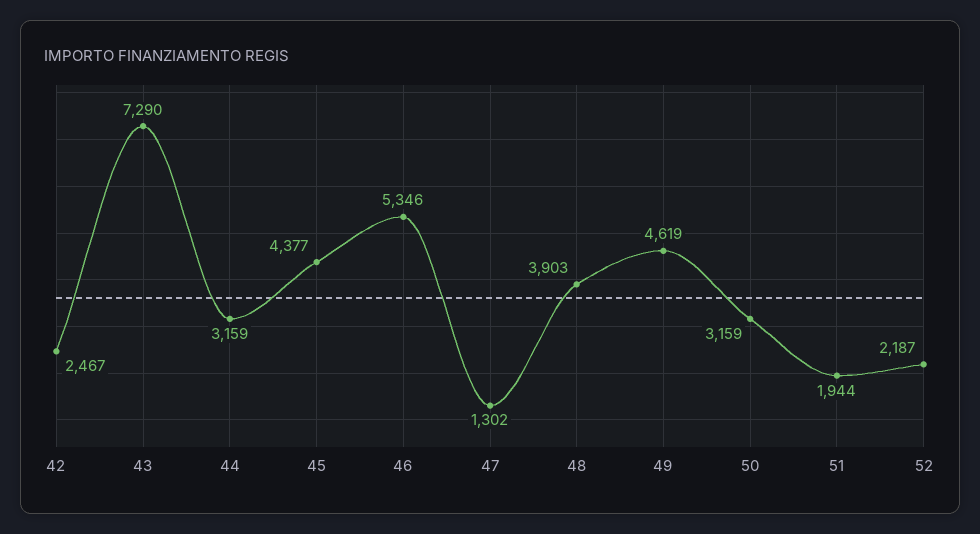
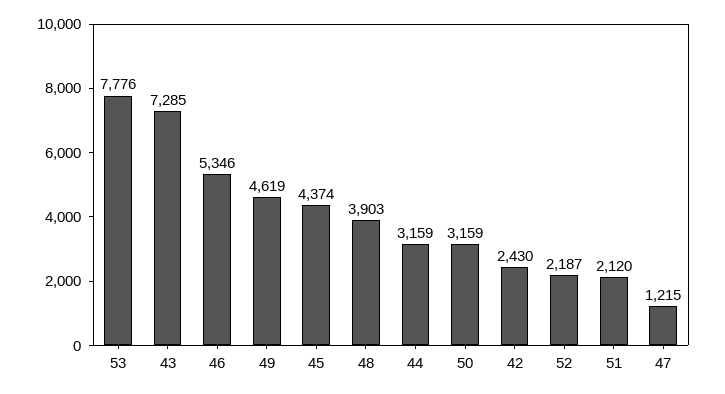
42: 2467 -> 2430
43: 7290 -> 7285
45: 4377 -> 4374
47: 1302 -> 1215
51: 1944 -> 2120
53: none -> 7776

